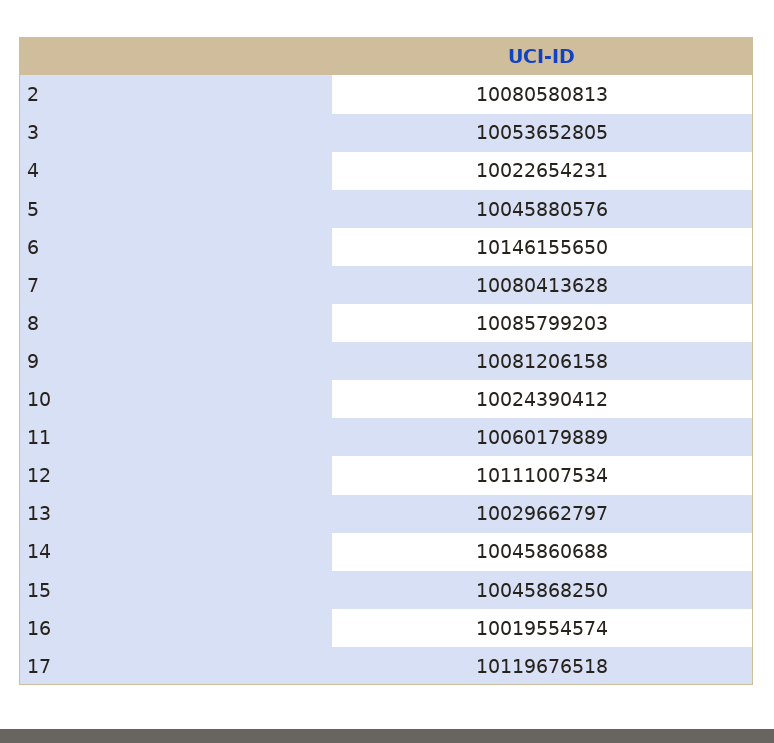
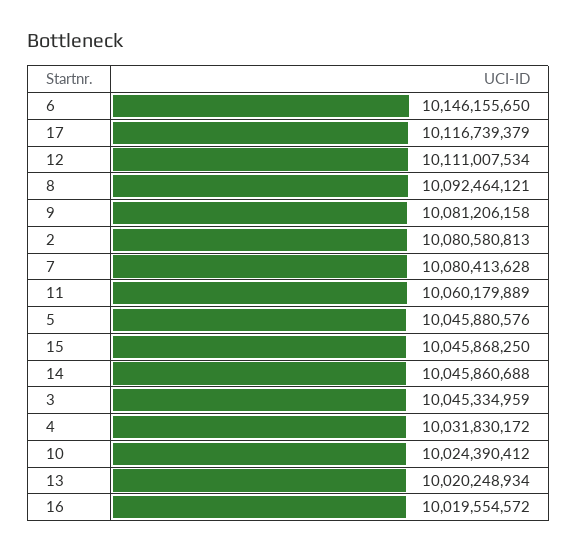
3: 10053652805 -> 10045334959
4: 10022654231 -> 10031830172
8: 10085799203 -> 10092464121
13: 10029662797 -> 10020248934
16: 10019554574 -> 10019554572
17: 10119676518 -> 10116739379

